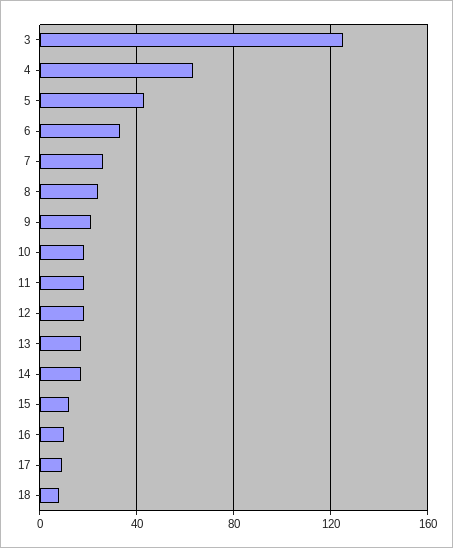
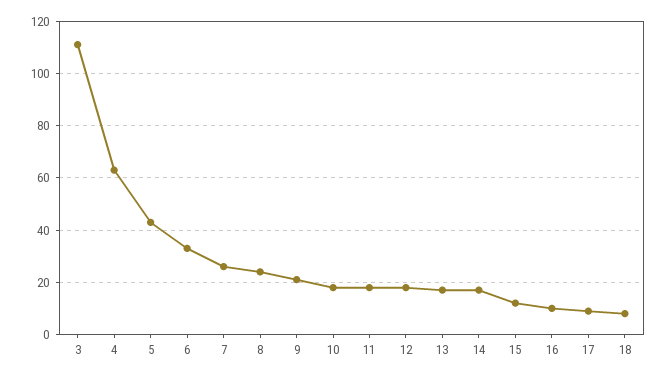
3: 125 -> 110

